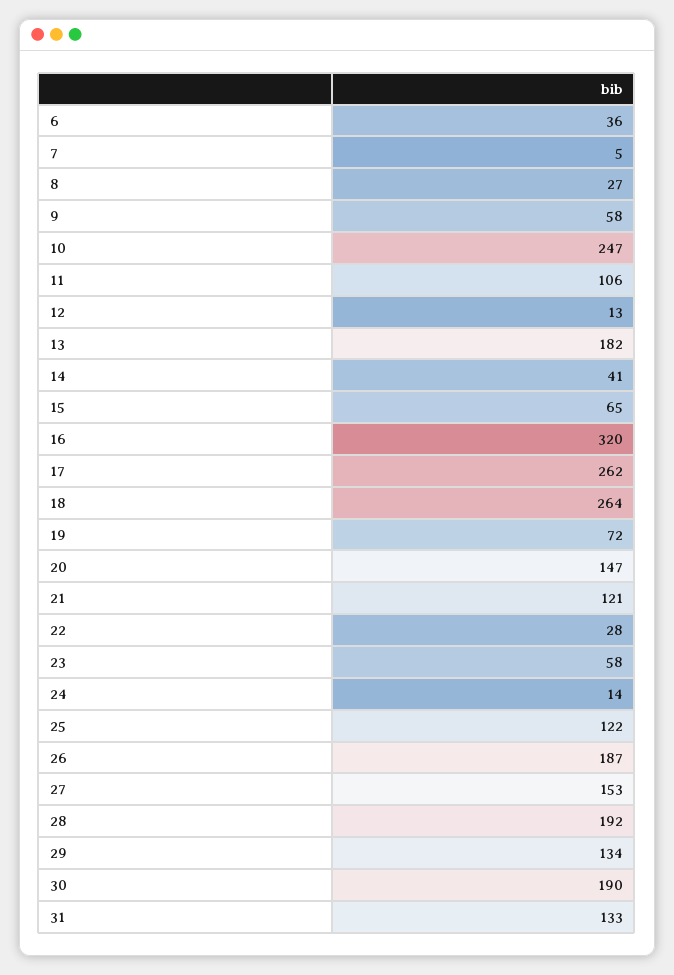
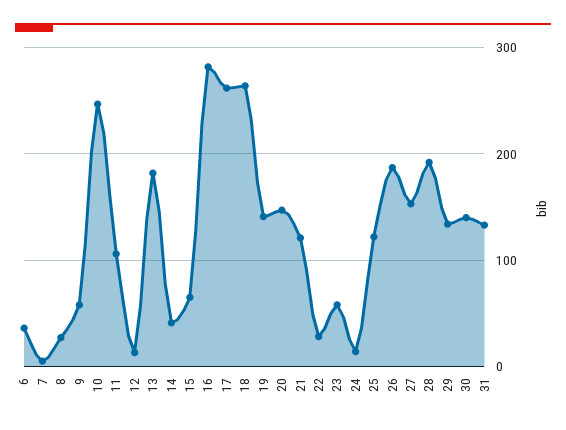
16: 320 -> 280
19: 72 -> 140
30: 190 -> 140

